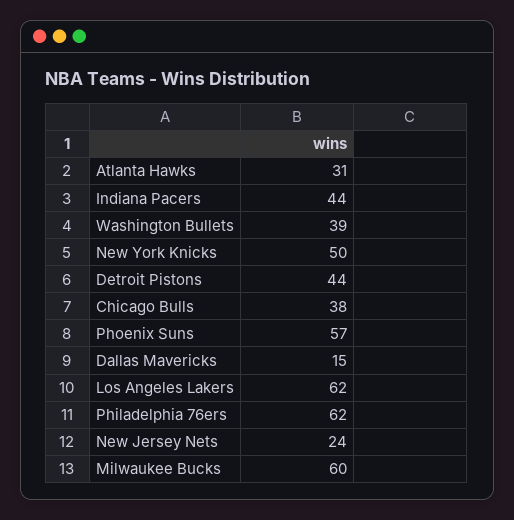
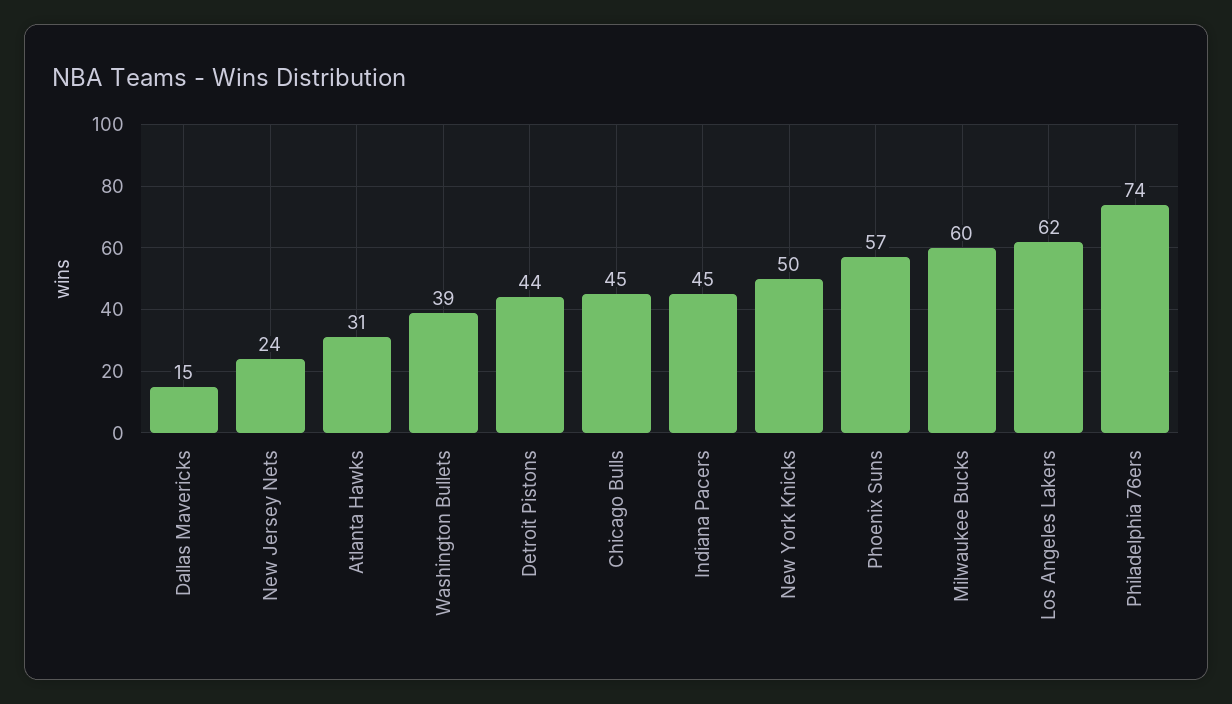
Indiana Pacers: 44 -> 45
Chicago Bulls: 38 -> 45
Philadelphia 76ers: 62 -> 74

